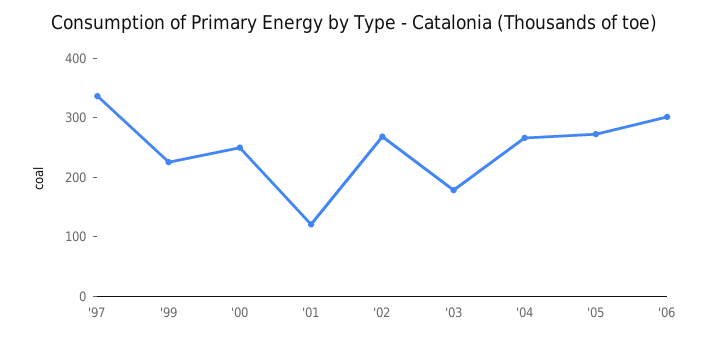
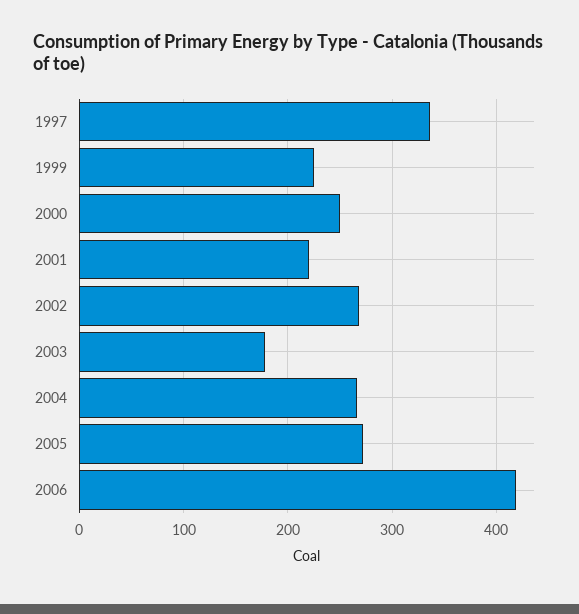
'01: 120 -> 220
'06: 300 -> 420

